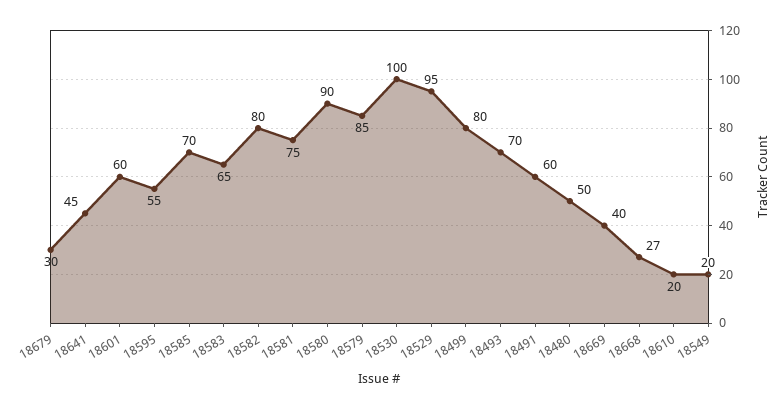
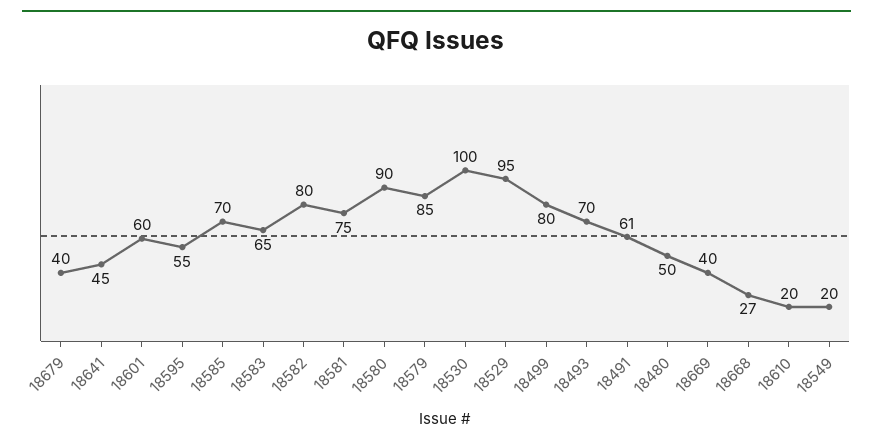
18679: 30 -> 40
18491: 60 -> 61

